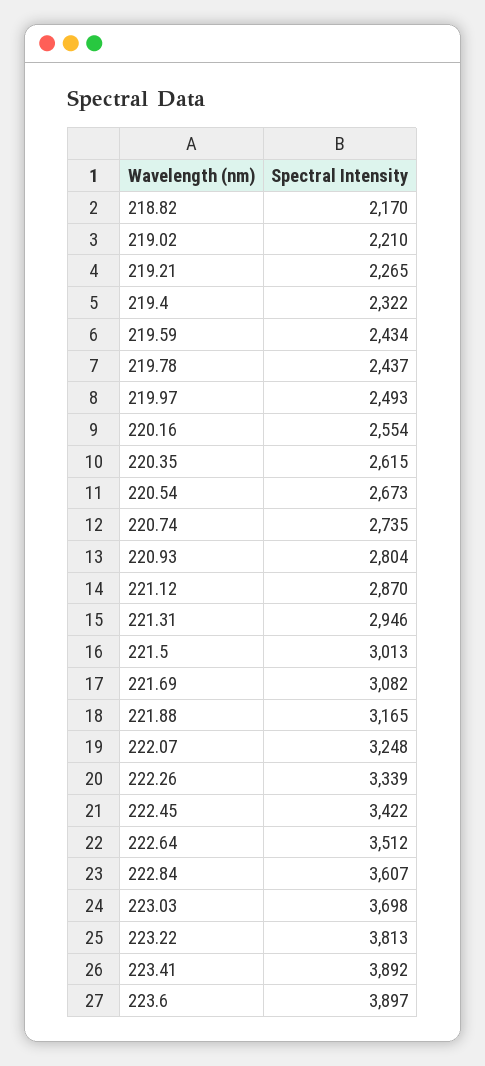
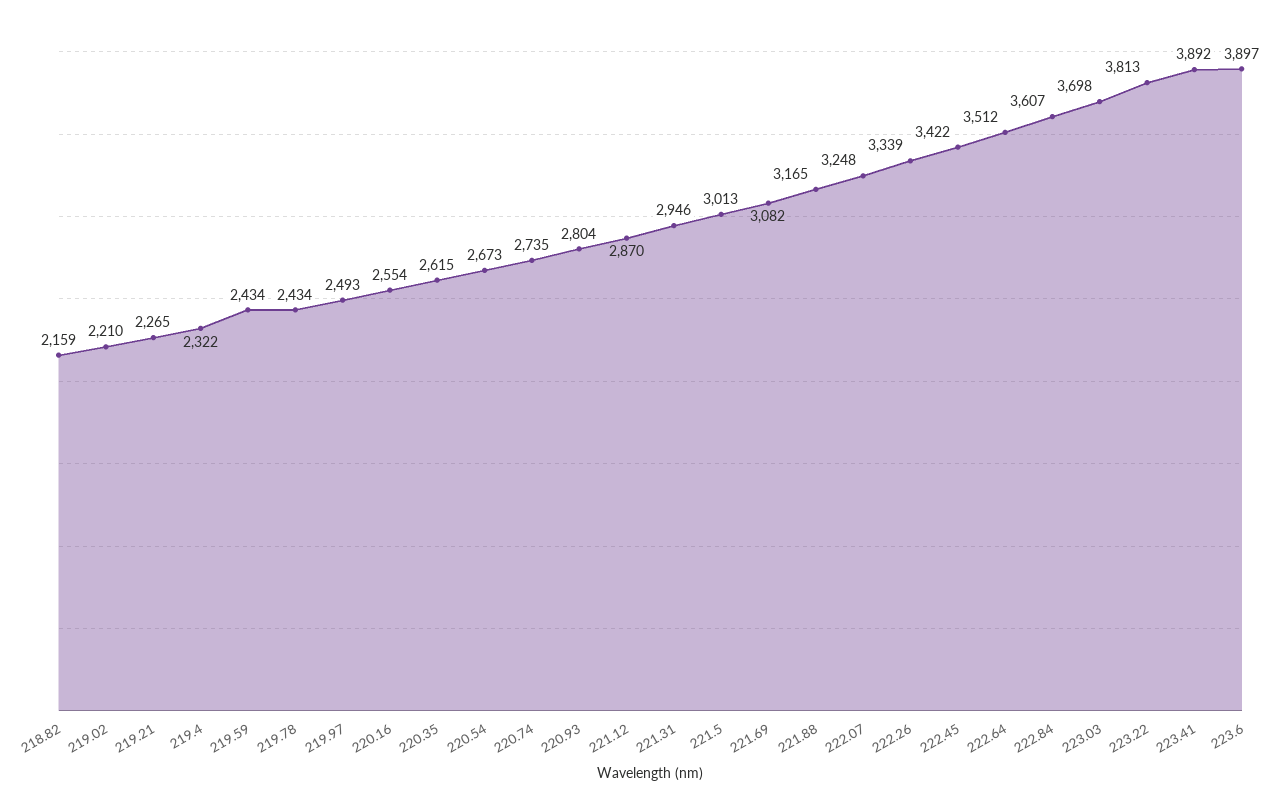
218.82: 2170 -> 2159
219.78: 2437 -> 2434

